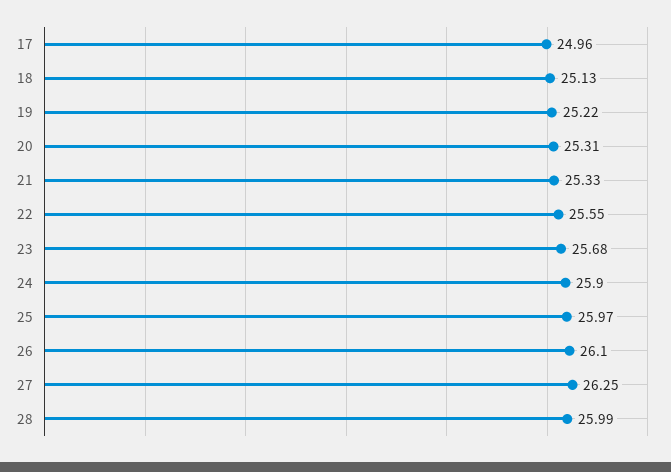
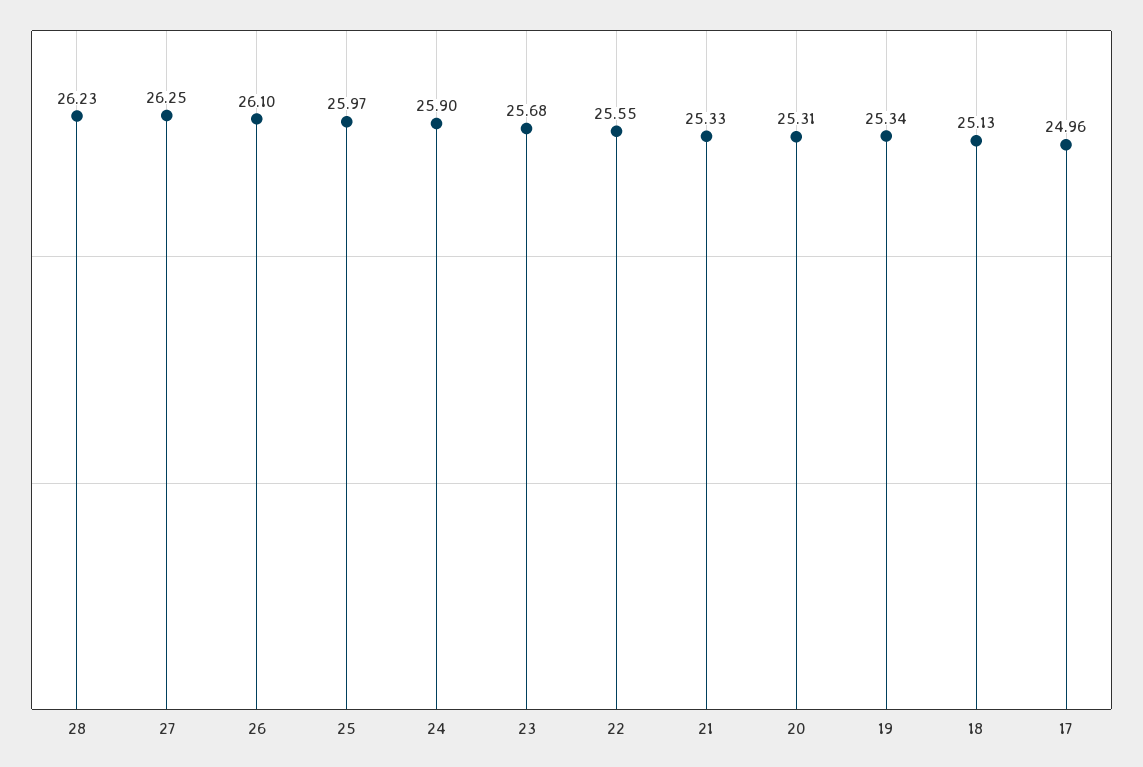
19: 25.22 -> 25.34
28: 25.99 -> 26.23

